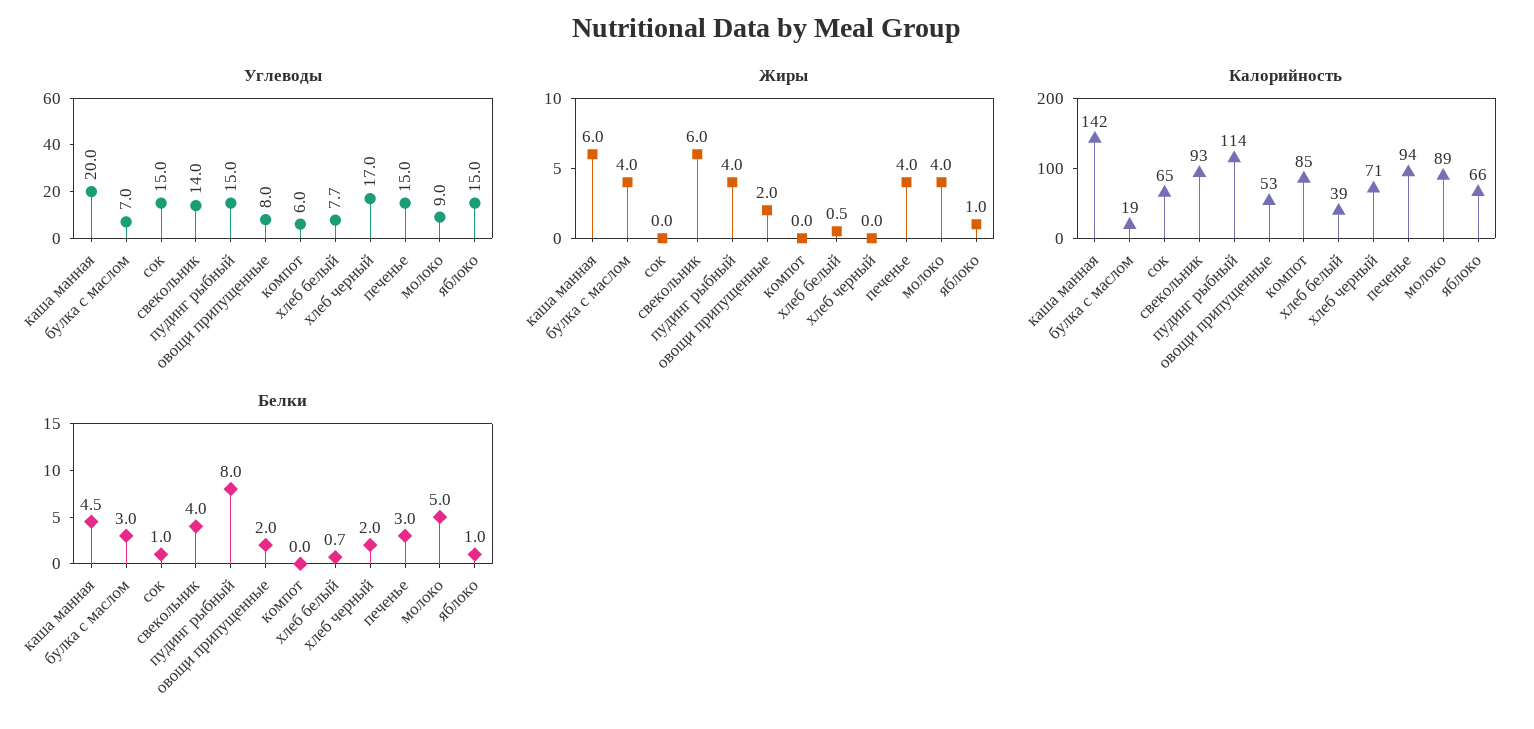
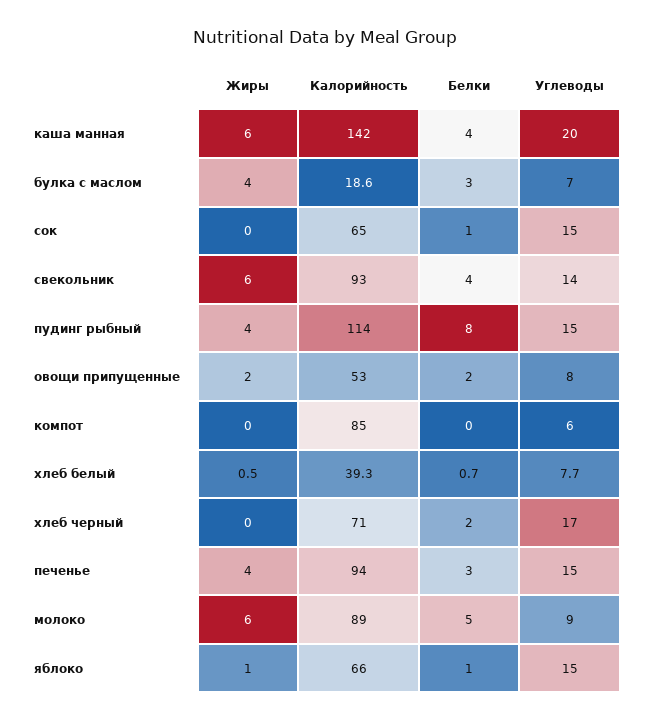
Жиры, молоко: 4 -> 6
Белки, каша манная: 4.5 -> 4

